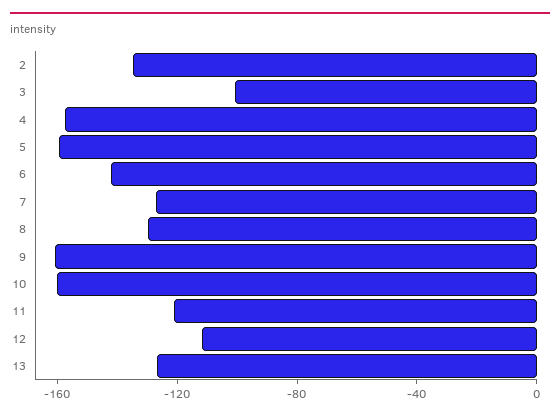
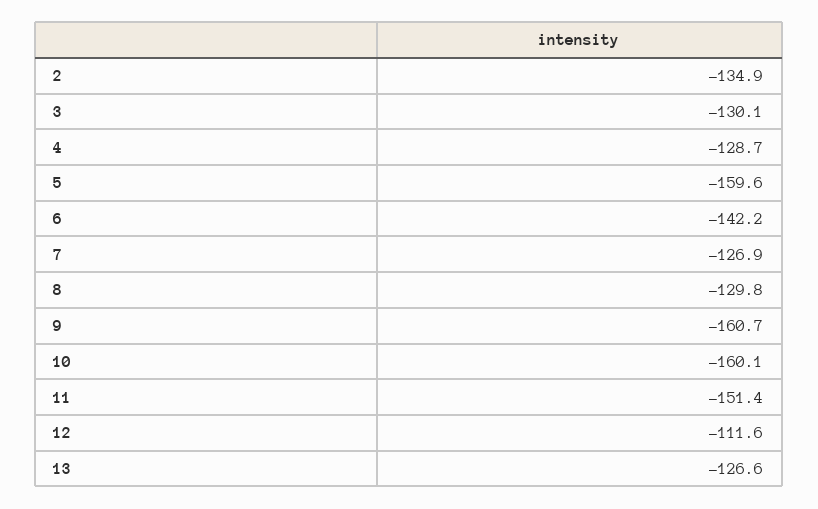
3: -100 -> -130.1
4: -160 -> -128.7
11: -120 -> -151.4

